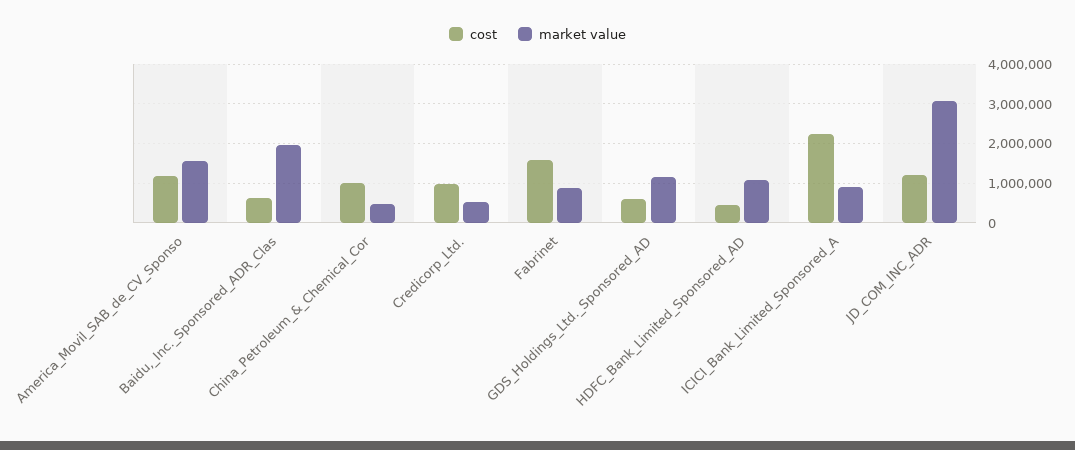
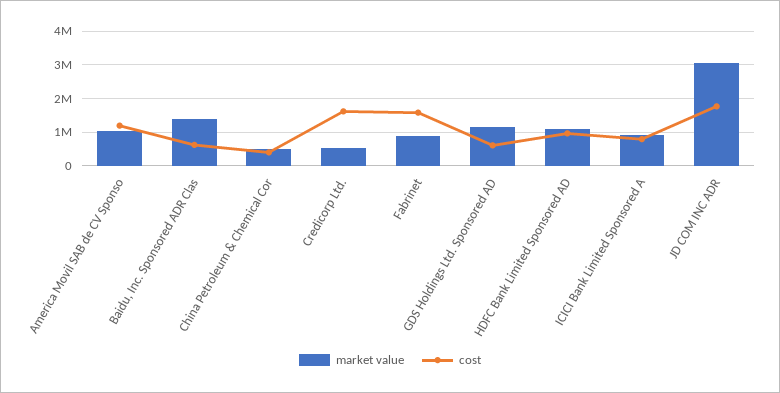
market value, America_Movil_SAB_de_CV_Sponso: 1600000 -> 1000000
market value, Baidu,_Inc._Sponsored_ADR_Clas: 2000000 -> 1400000
cost, China_Petroleum_&_Chemical_Cor: 1000000 -> 400000
cost, Credicorp_Ltd.: 1000000 -> 1600000
cost, HDFC_Bank_Limited_Sponsored_AD: 400000 -> 1000000
cost, ICICI_Bank_Limited_Sponsored_A: 2200000 -> 800000
cost, JD_COM_INC_ADR: 1200000 -> 1800000

